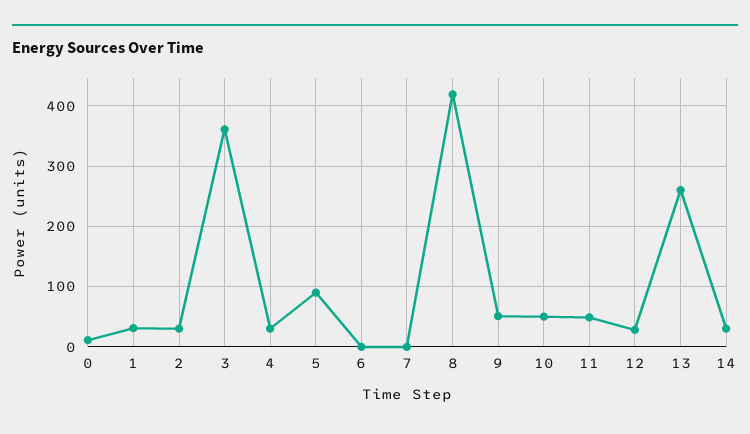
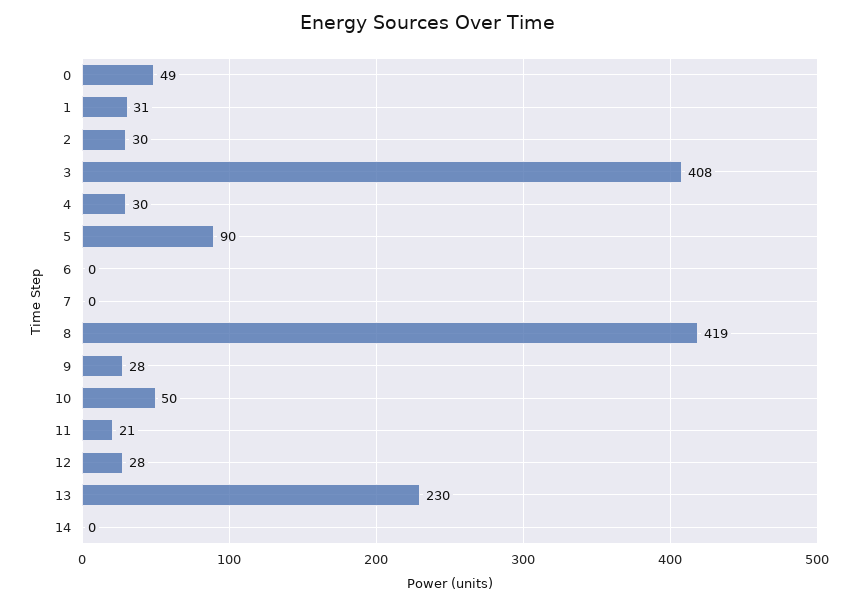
0: 10 -> 49
3: 360 -> 408
9: 50 -> 28
11: 50 -> 21
13: 260 -> 230
14: 30 -> 0

